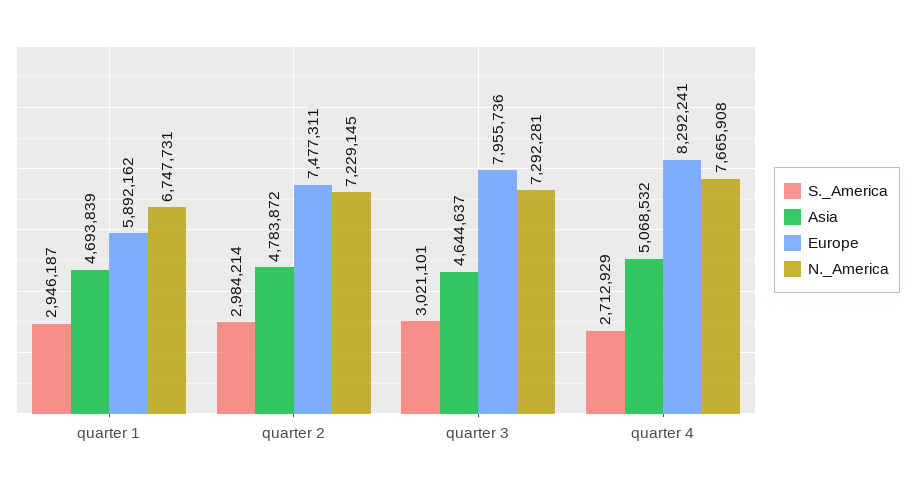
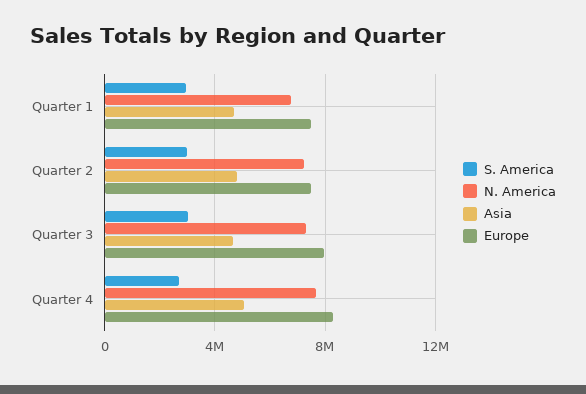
Europe, quarter 1: 5892162 -> 7500000

